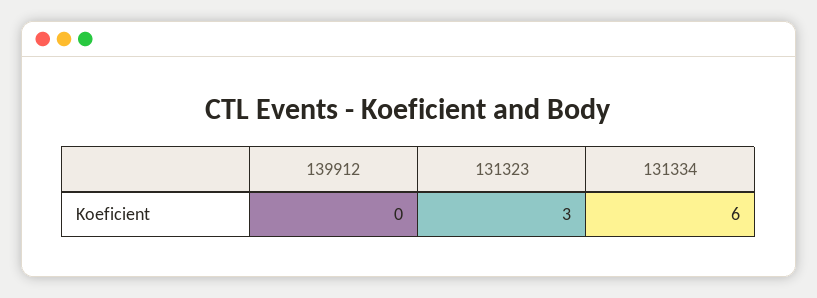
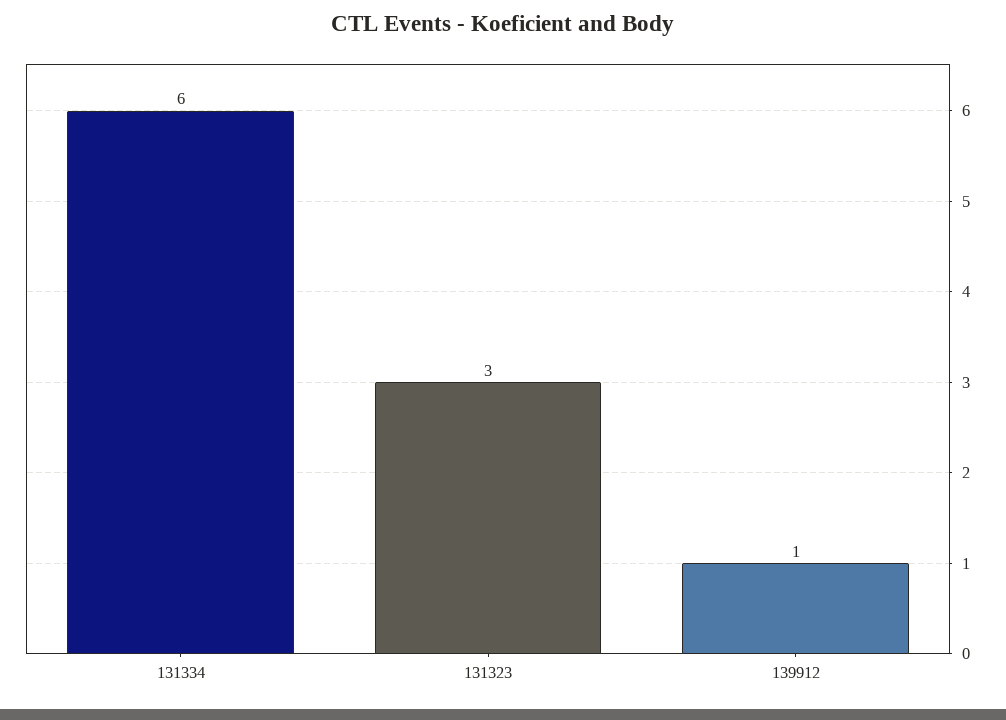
139912: 0 -> 1

